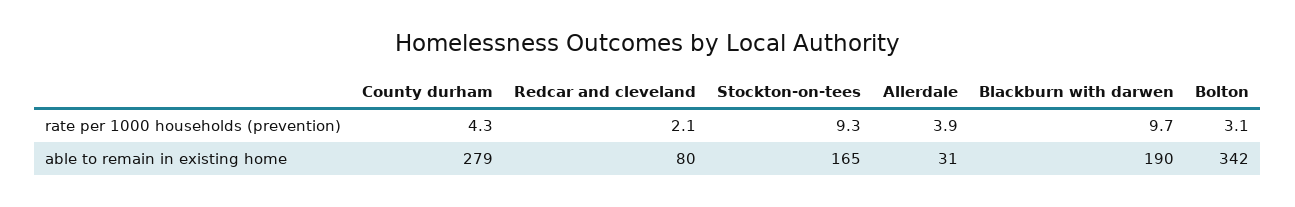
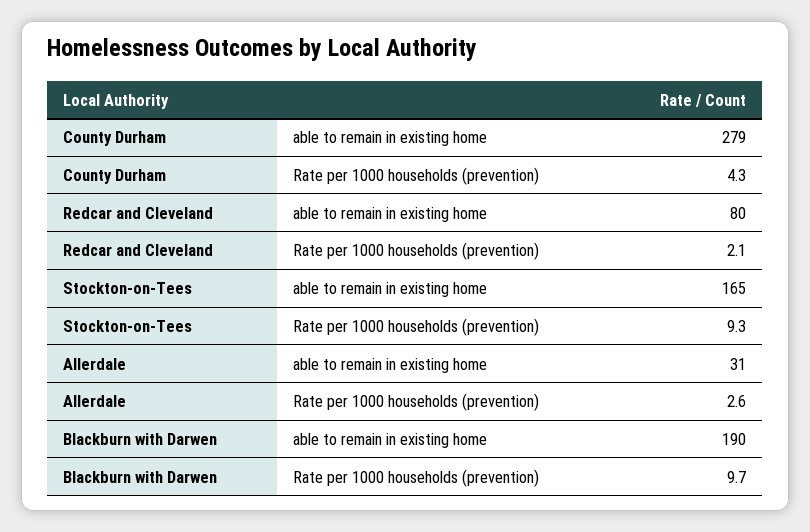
Allerdale, rate per 1000 households (prevention): 3.9 -> 2.6
Bolton, rate per 1000 households (prevention): 3.1 -> none
Bolton, able to remain in existing home: 342 -> none

